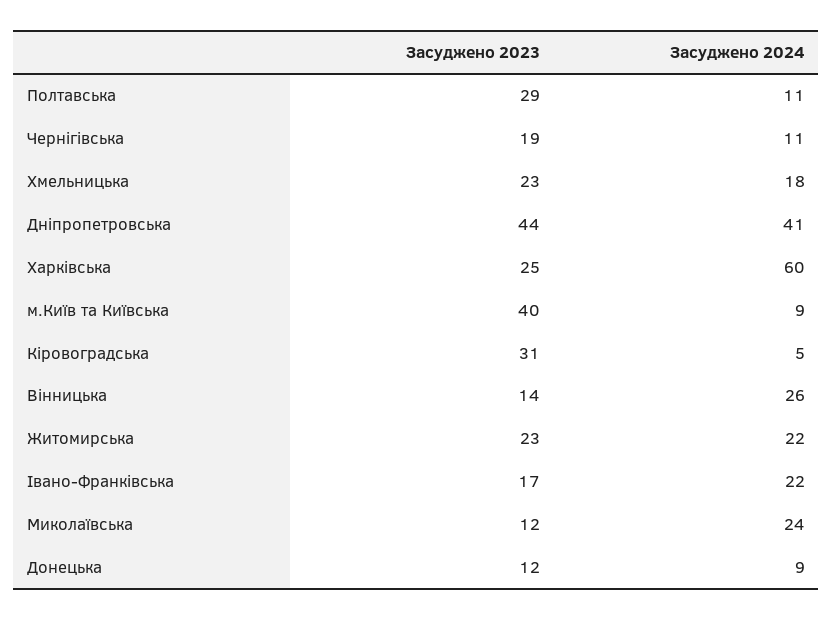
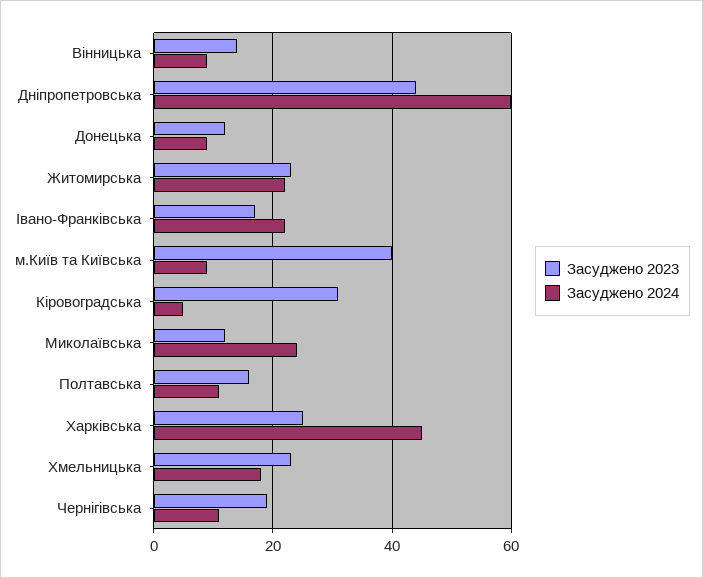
Засуджено 2023, Полтавська: 29 -> 15
Засуджено 2024, Дніпропетровська: 41 -> 60
Засуджено 2024, Харківська: 60 -> 45
Засуджено 2024, Вінницька: 26 -> 10

